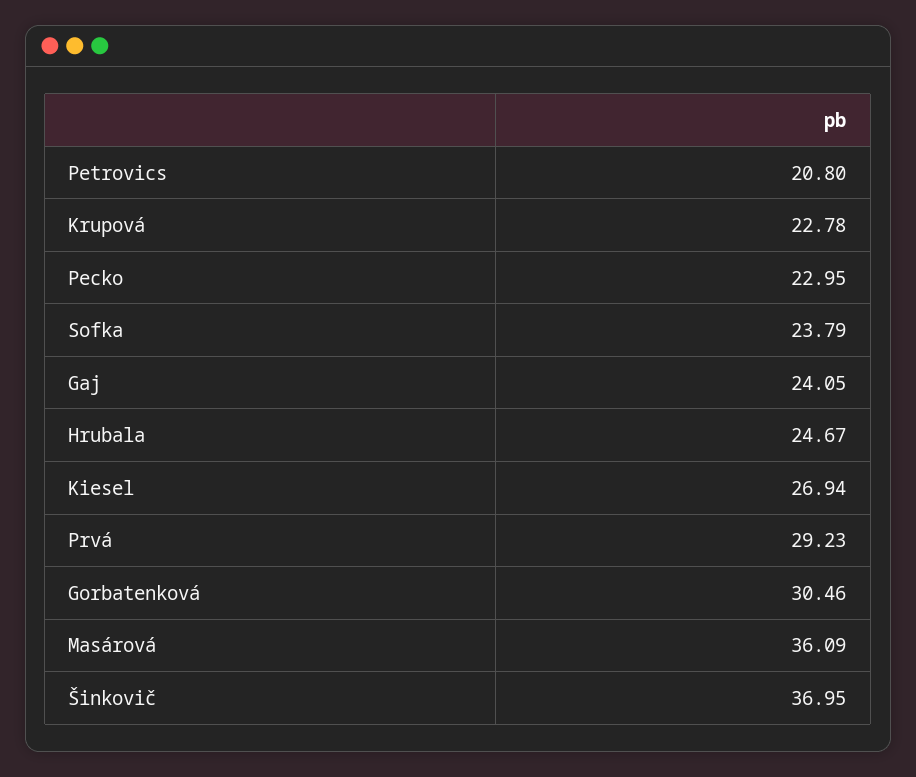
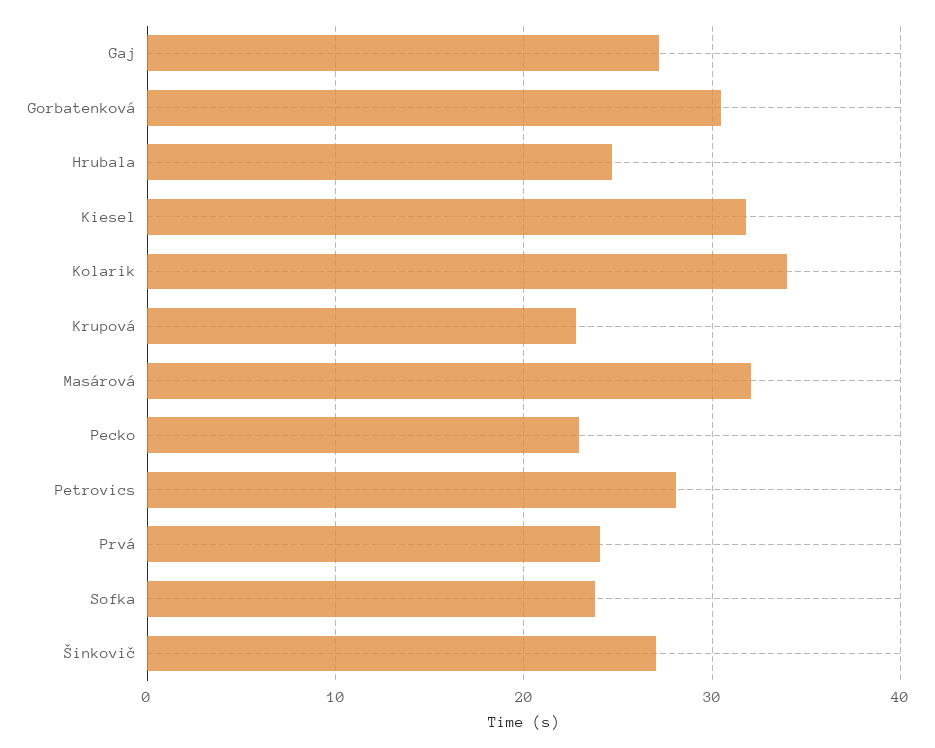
Petrovics: 20.8 -> 28
Gaj: 24.05 -> 27
Kiesel: 26.94 -> 32
Prvá: 29.23 -> 24
Masárová: 36.09 -> 32
Šinkovič: 36.95 -> 27
Kolarik: none -> 34

